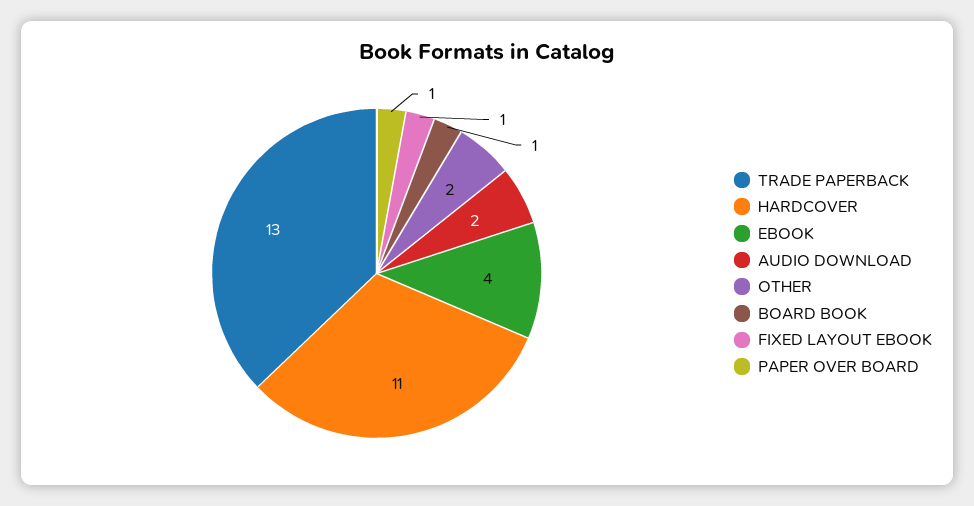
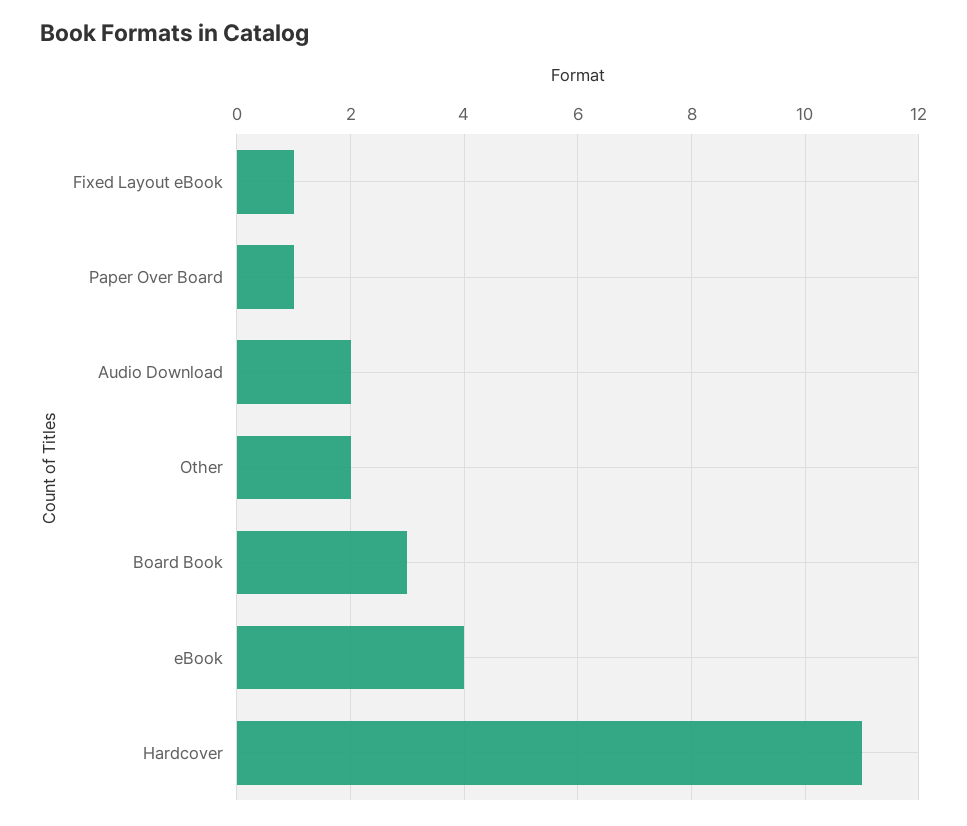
TRADE PAPERBACK: 13 -> none
BOARD BOOK: 1 -> 3

